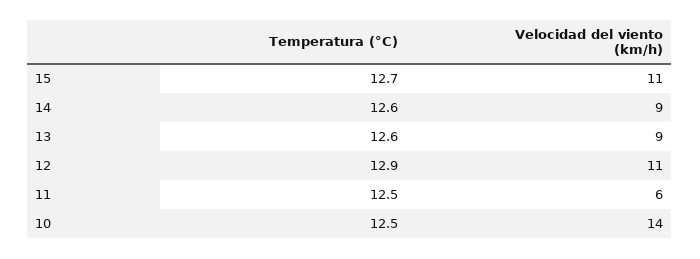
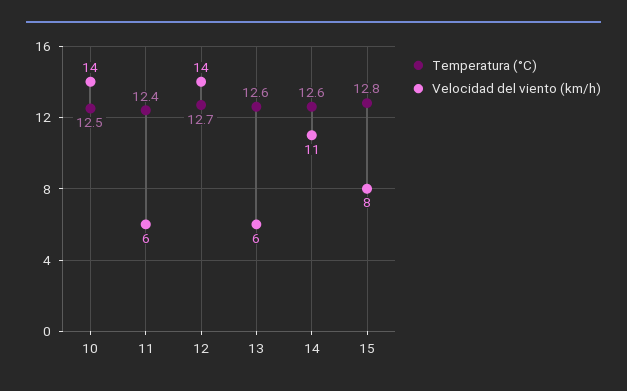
Temperatura (°C), 15: 12.7 -> 12.8
Velocidad del viento (km/h), 15: 11 -> 8
Velocidad del viento (km/h), 14: 9 -> 11
Velocidad del viento (km/h), 13: 9 -> 6
Temperatura (°C), 12: 12.9 -> 12.7
Velocidad del viento (km/h), 12: 11 -> 14
Temperatura (°C), 11: 12.5 -> 12.4

